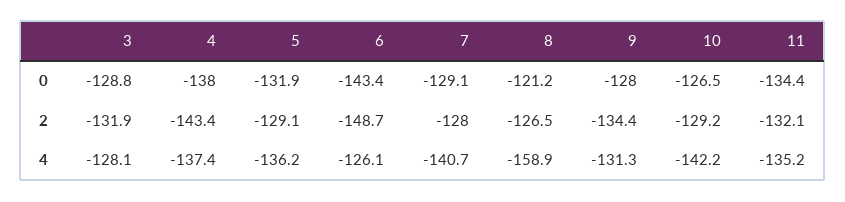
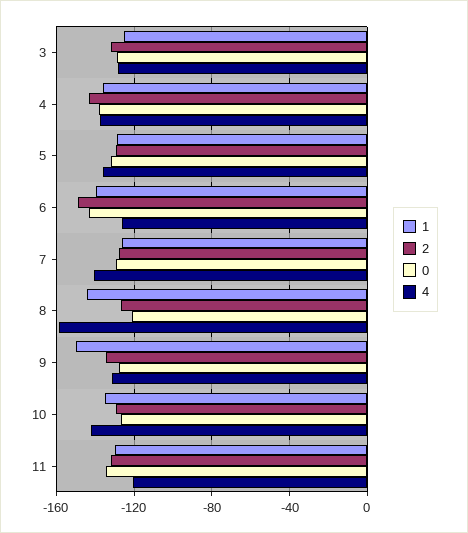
4, 11: -135.2 -> -120
1, 3: none -> -125
1, 4: none -> -135
1, 5: none -> -130
1, 6: none -> -140
1, 7: none -> -125
1, 8: none -> -145
1, 9: none -> -150
1, 10: none -> -135
1, 11: none -> -130

